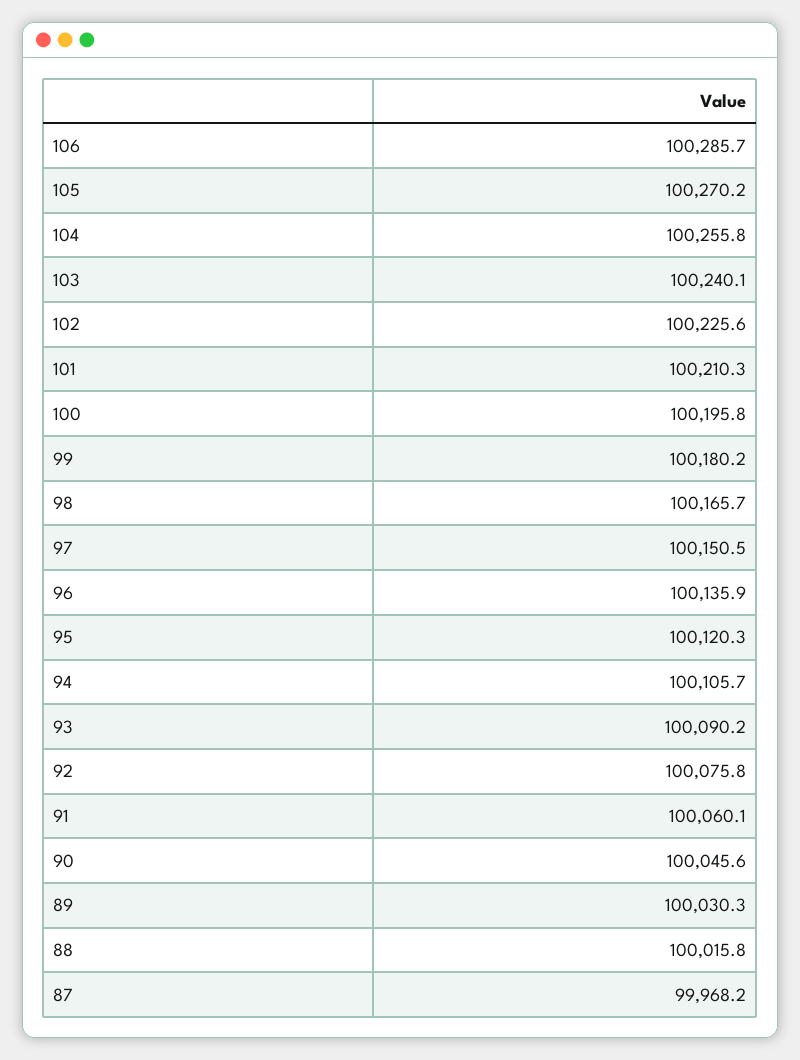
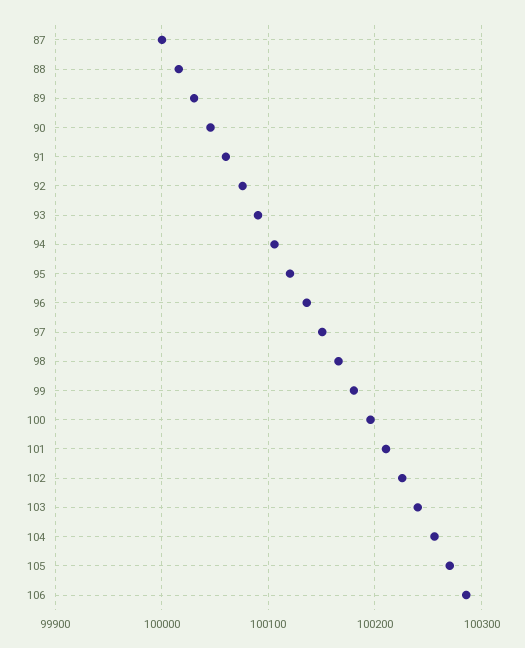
87: 99968.2 -> 100000

